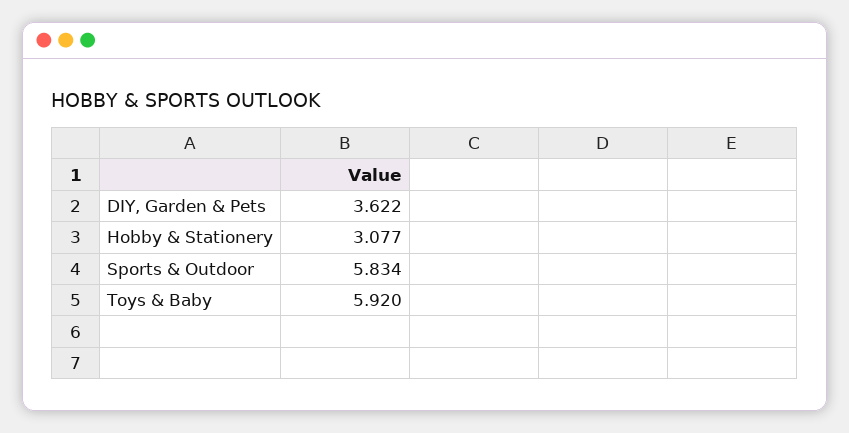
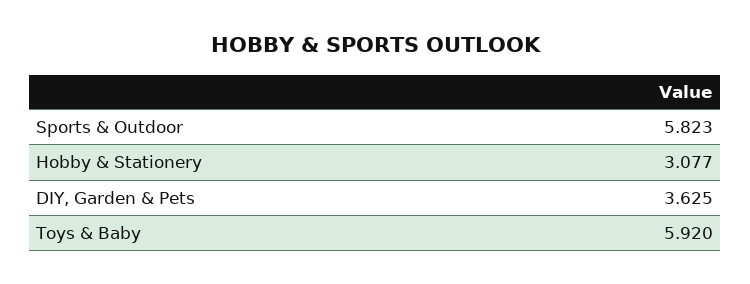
DIY, Garden & Pets: 3.622 -> 3.625
Sports & Outdoor: 5.834 -> 5.823

